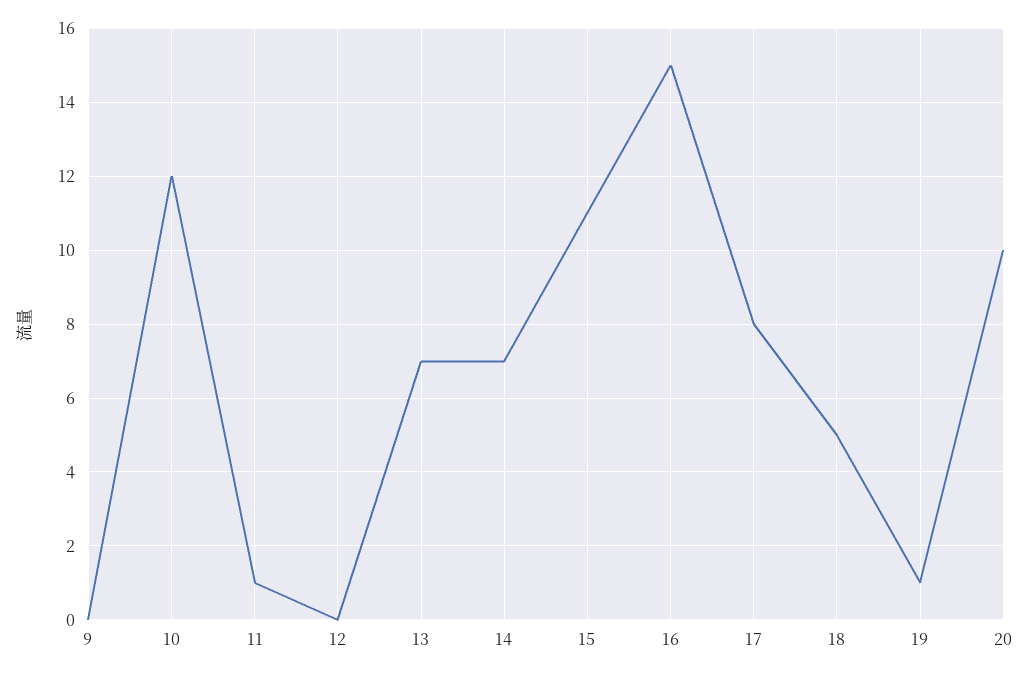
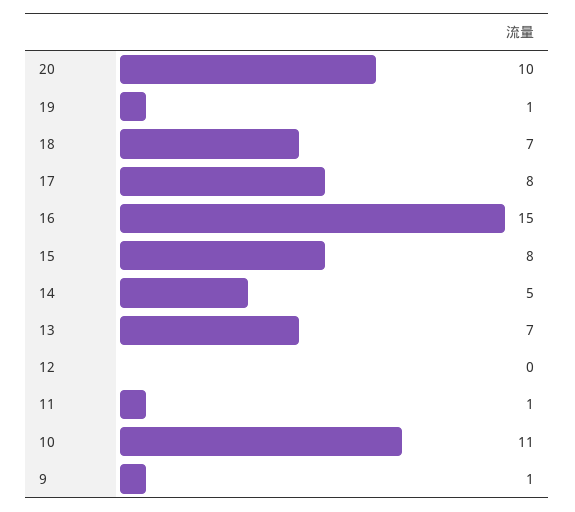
9: 0 -> 1
10: 12 -> 11
14: 7 -> 5
15: 11 -> 8
18: 5 -> 7

